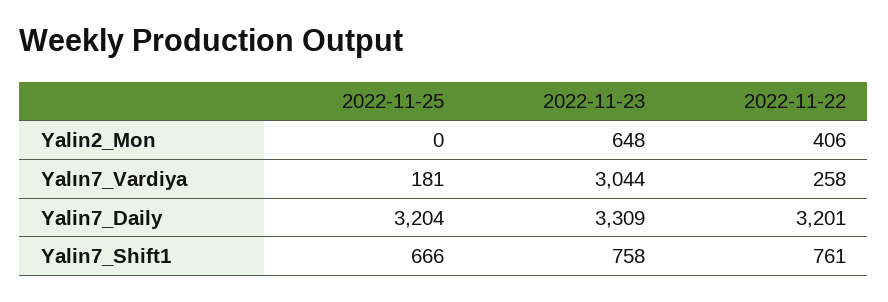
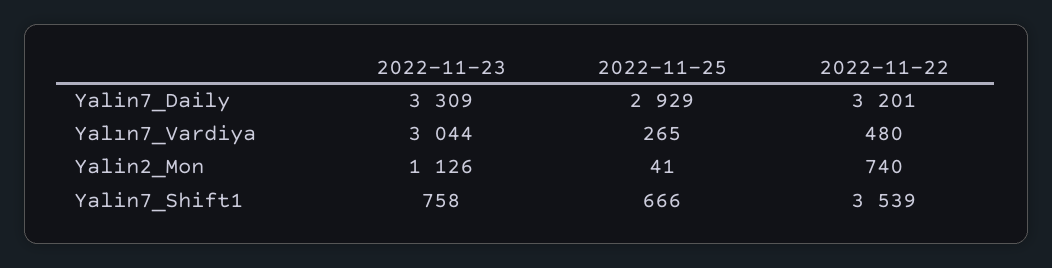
2022-11-25, Yalin2_Mon: 0 -> 41
2022-11-23, Yalin2_Mon: 648 -> 1126
2022-11-22, Yalin2_Mon: 406 -> 740
2022-11-25, Yalın7_Vardiya: 181 -> 265
2022-11-22, Yalın7_Vardiya: 258 -> 480
2022-11-25, Yalin7_Daily: 3204 -> 2929
2022-11-22, Yalin7_Shift1: 761 -> 3539

